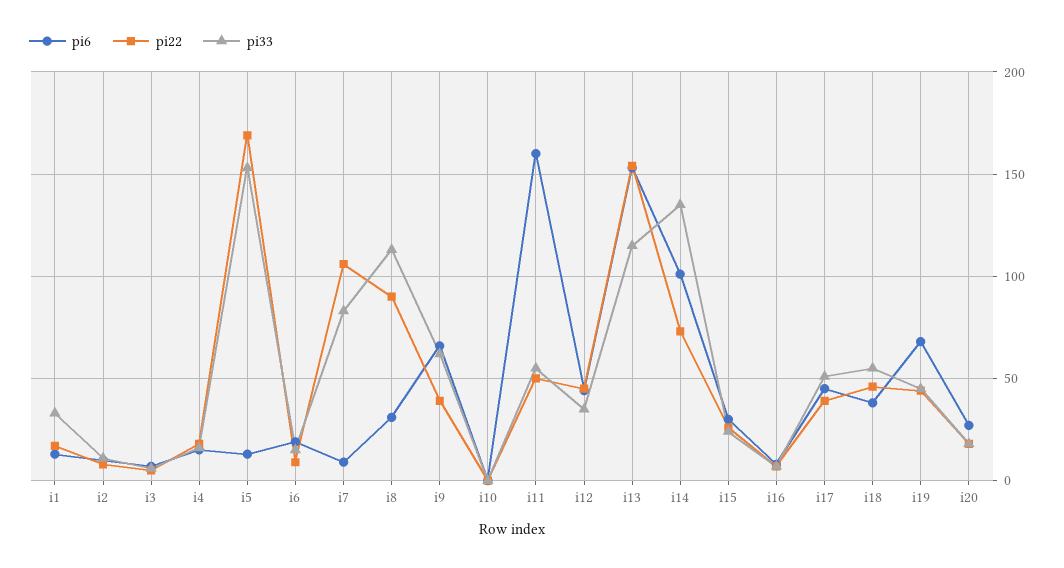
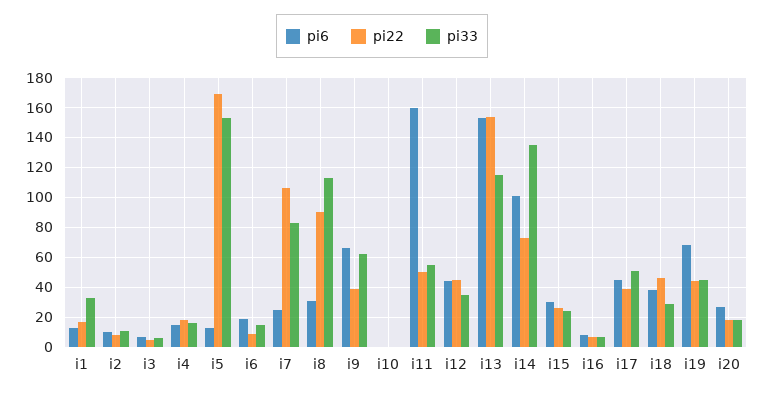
pi6, i7: 10 -> 25
pi33, i18: 55 -> 30

